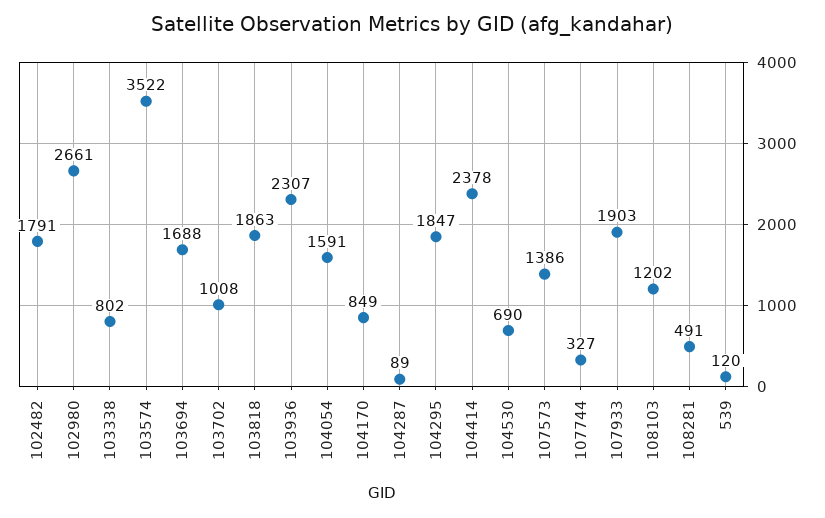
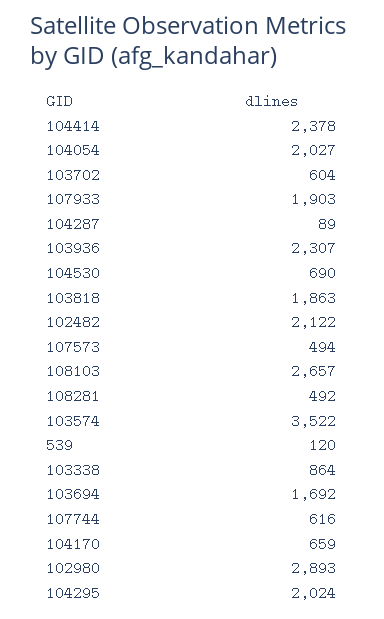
102482: 1791 -> 2122
102980: 2661 -> 2893
103338: 802 -> 864
103694: 1688 -> 1692
103702: 1008 -> 604
104054: 1591 -> 2027
104170: 849 -> 659
104295: 1847 -> 2024
107573: 1386 -> 494
107744: 327 -> 616
108103: 1202 -> 2657
108281: 491 -> 492

